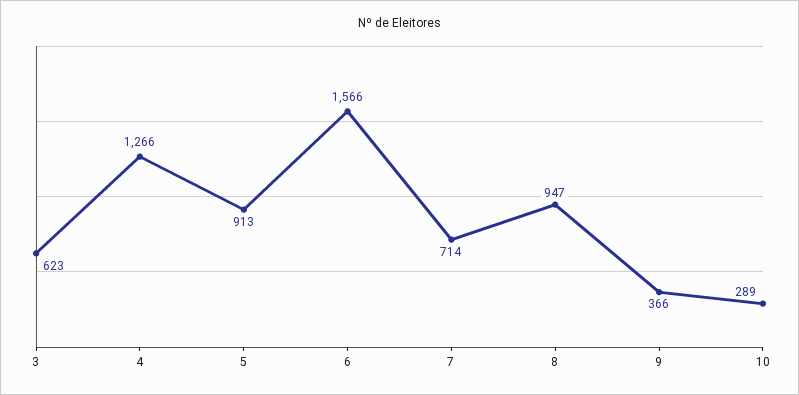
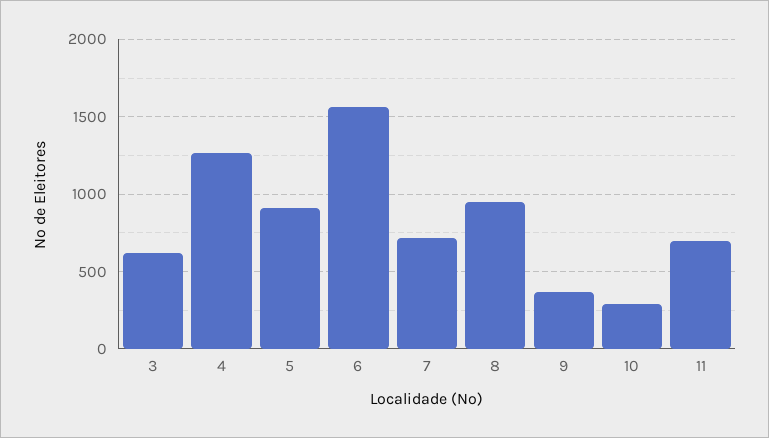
11: none -> 700

